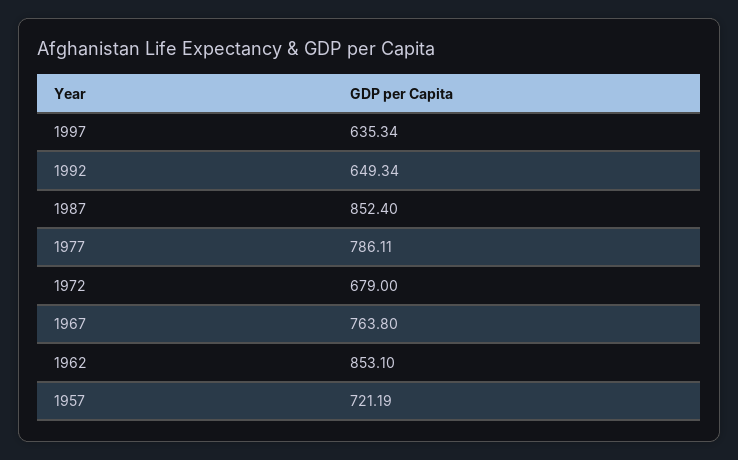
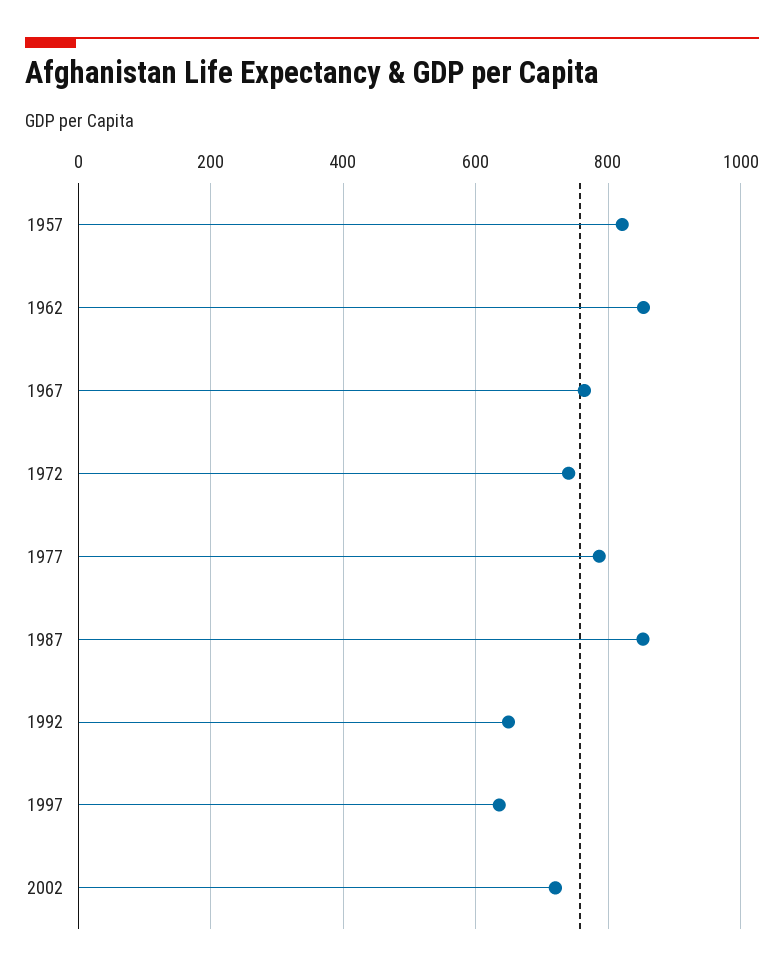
1972: 679 -> 740
1957: 721.19 -> 820
2002: none -> 720

